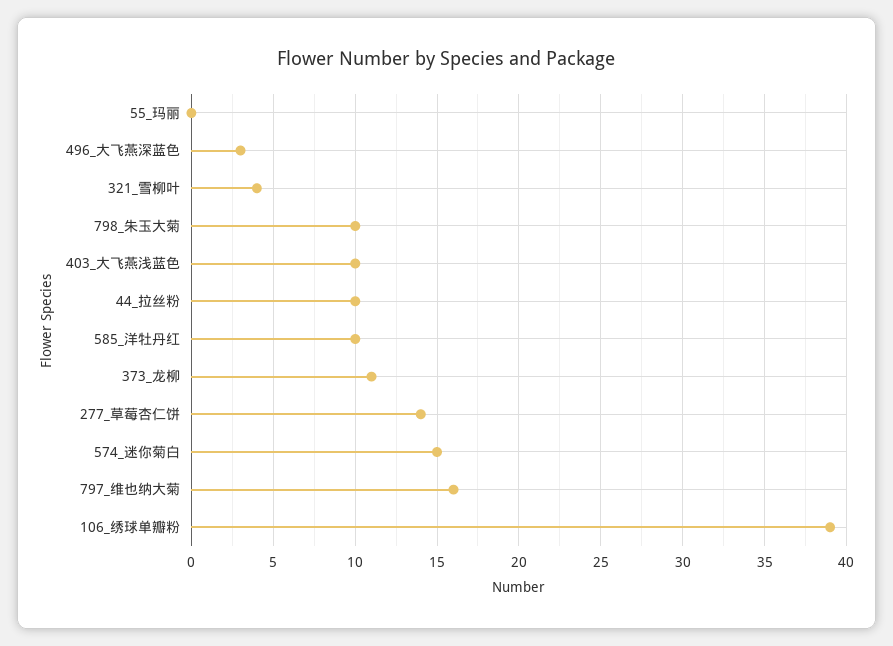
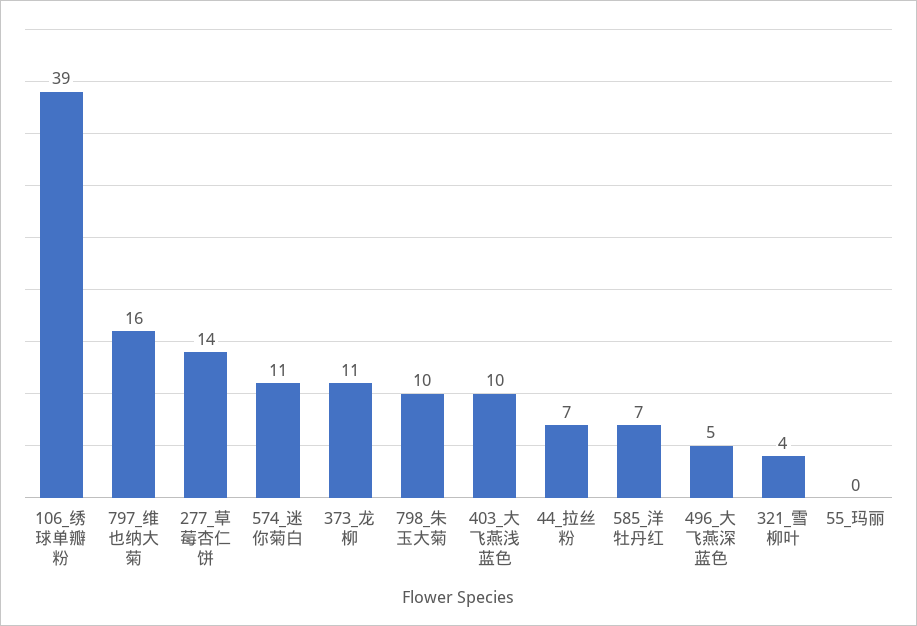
496_大飞燕深蓝色: 3 -> 5
44_拉丝粉: 10 -> 7
585_洋牡丹红: 10 -> 7
574_迷你菊白: 15 -> 11

